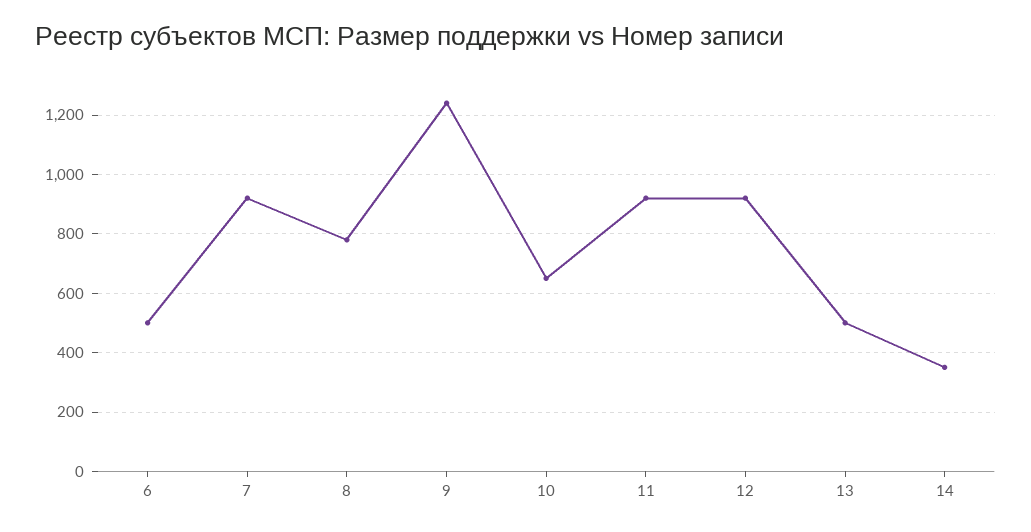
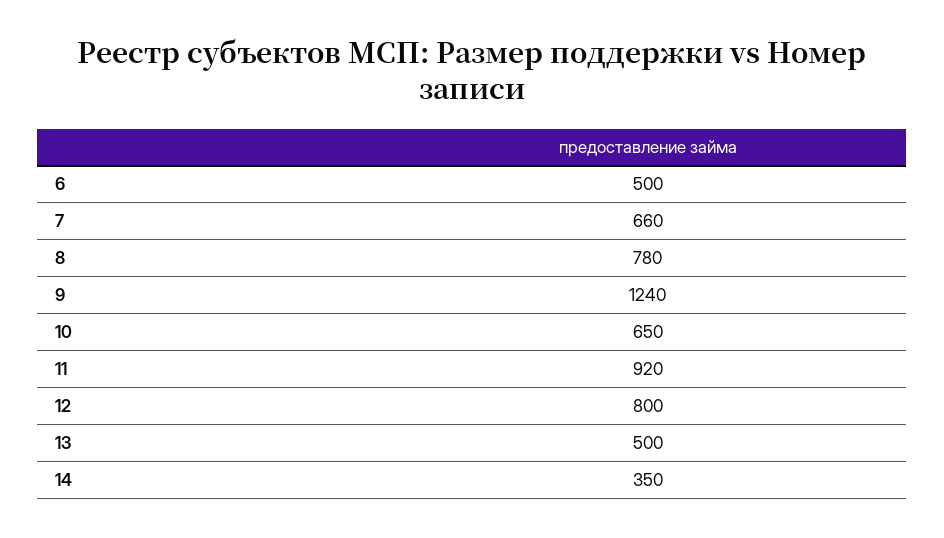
7: 925 -> 660
12: 925 -> 800

